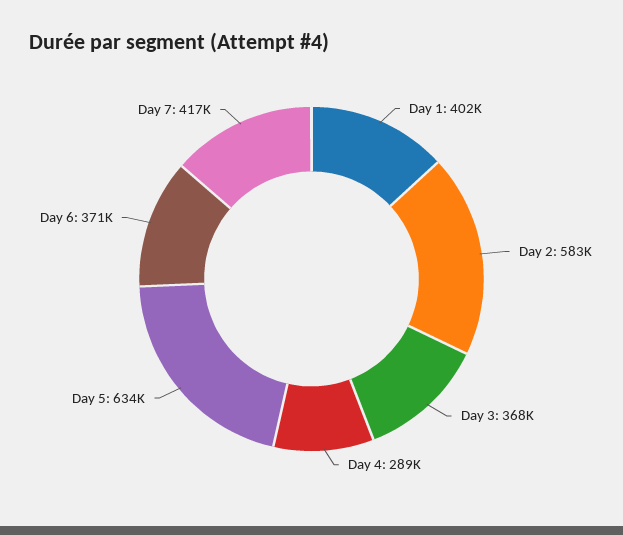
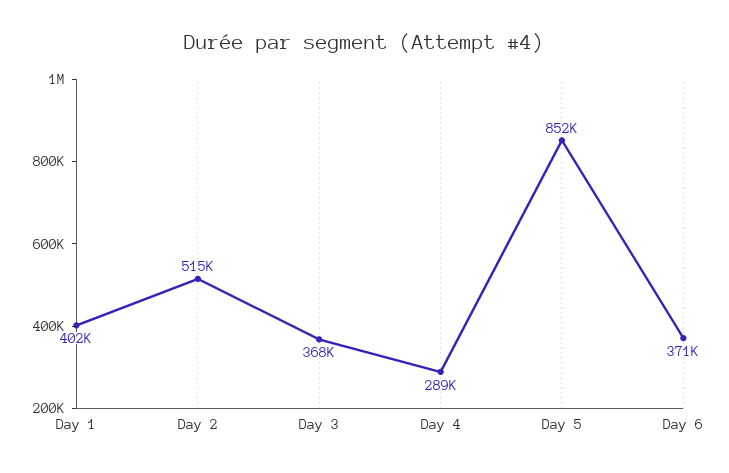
Day 2: 583000 -> 515000
Day 5: 634000 -> 852000
Day 7: 417000 -> none

